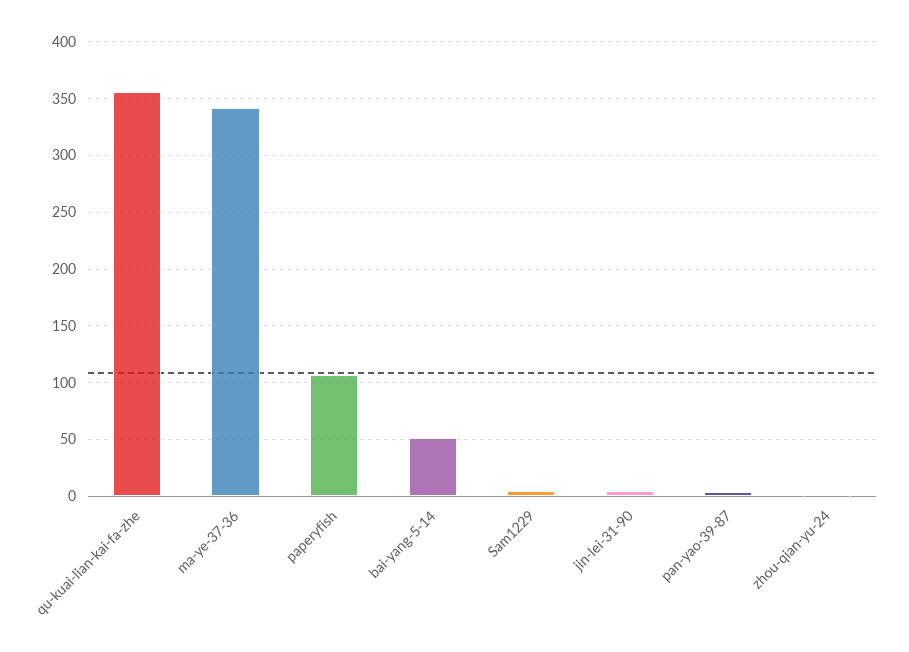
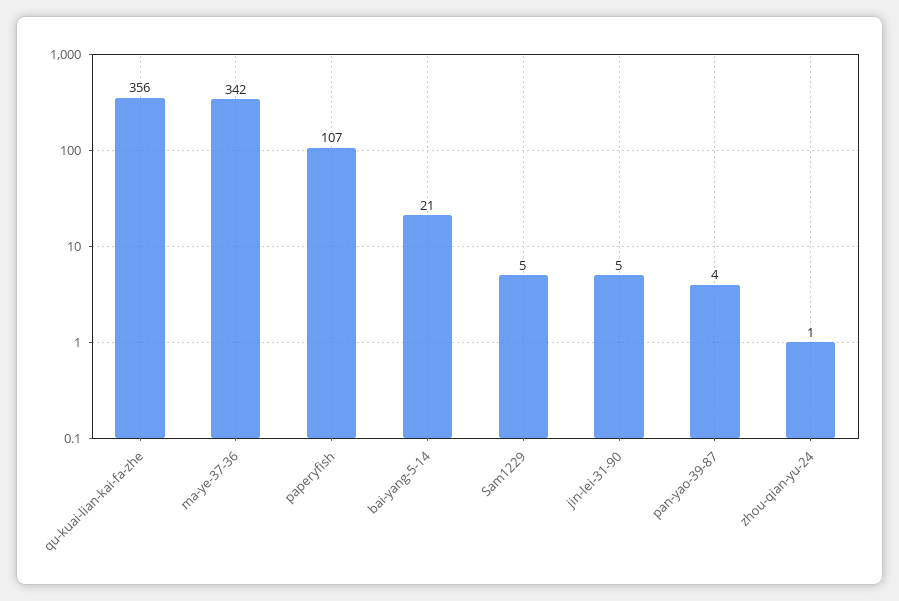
bai-yang-5-14: 50 -> 21

